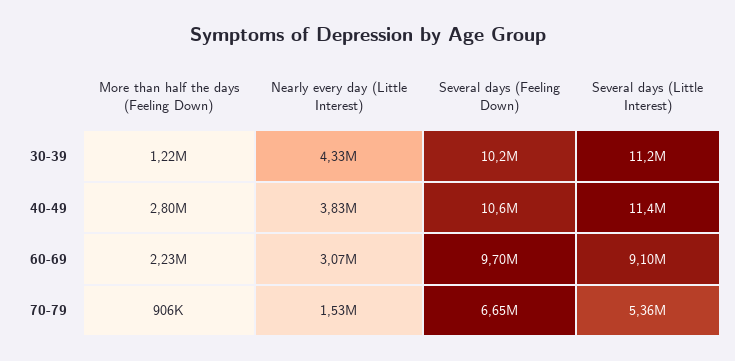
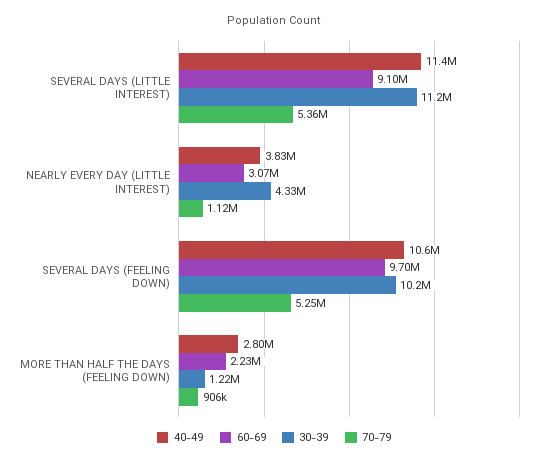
70-79, Nearly every day (Little Interest): 1530000 -> 1120000
70-79, Several days (Feeling Down): 6650000 -> 5250000

